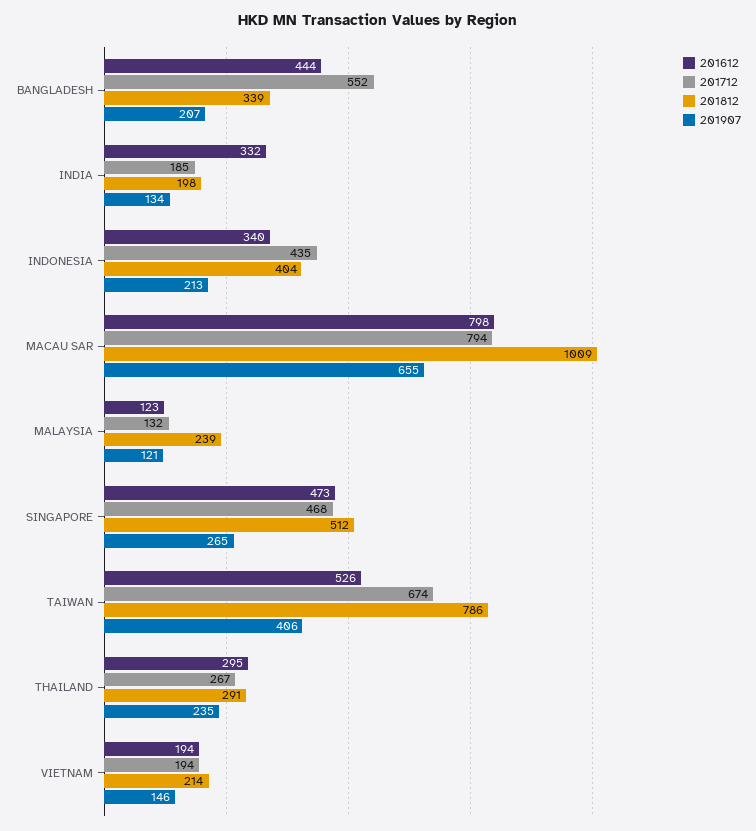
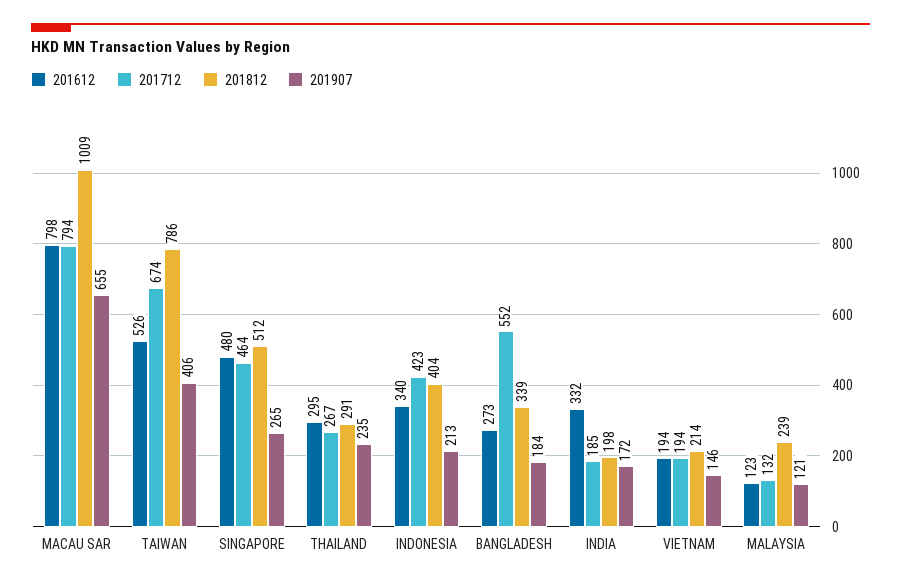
201612, BANGLADESH: 444 -> 273
201907, BANGLADESH: 207 -> 184
201907, INDIA: 134 -> 172
201712, INDONESIA: 435 -> 423
201612, SINGAPORE: 473 -> 480
201712, SINGAPORE: 468 -> 464

